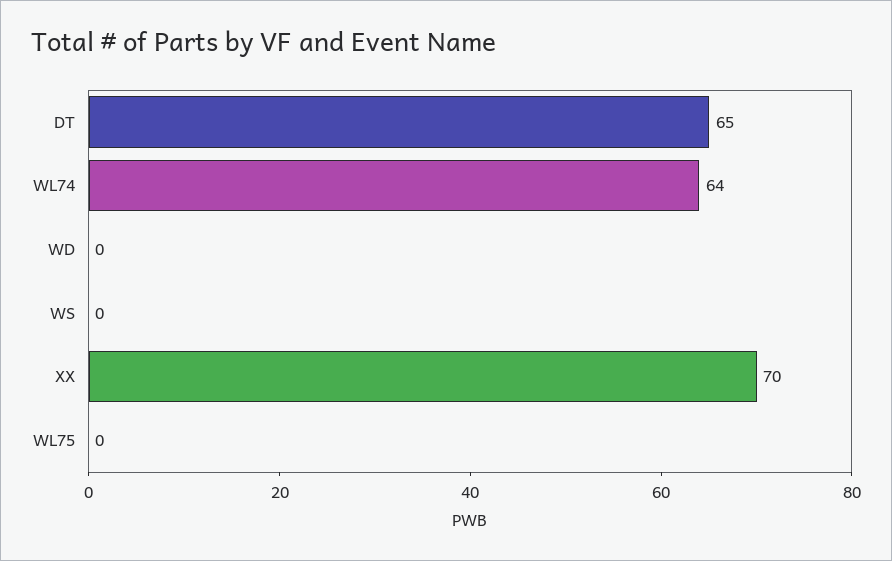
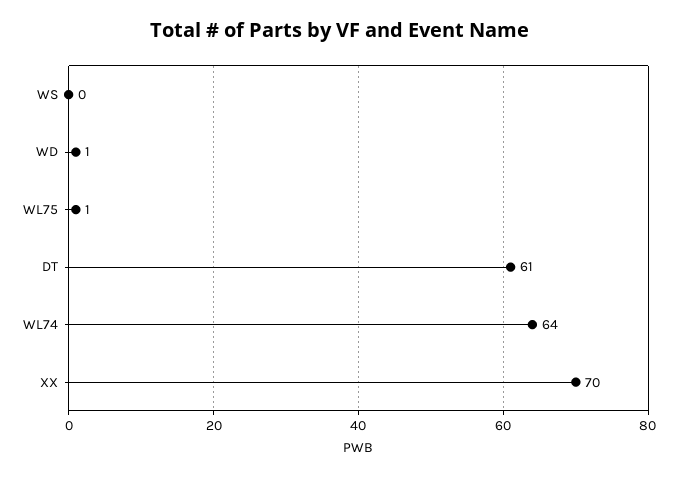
DT: 65 -> 61
WD: 0 -> 1
WL75: 0 -> 1

